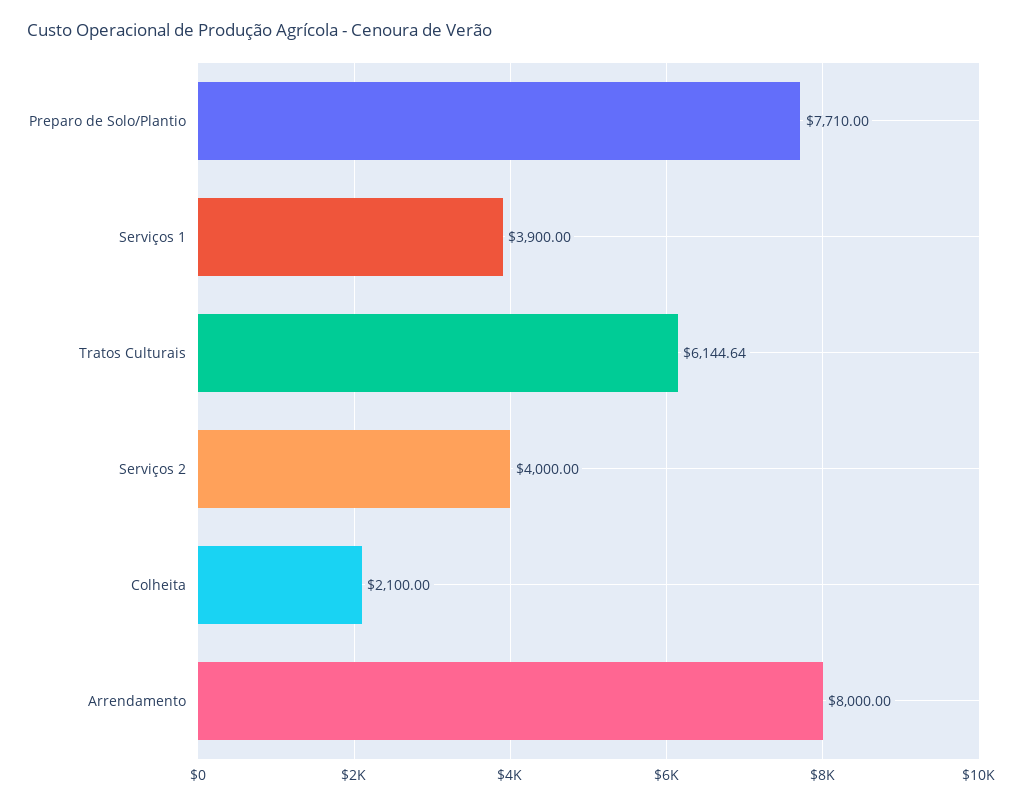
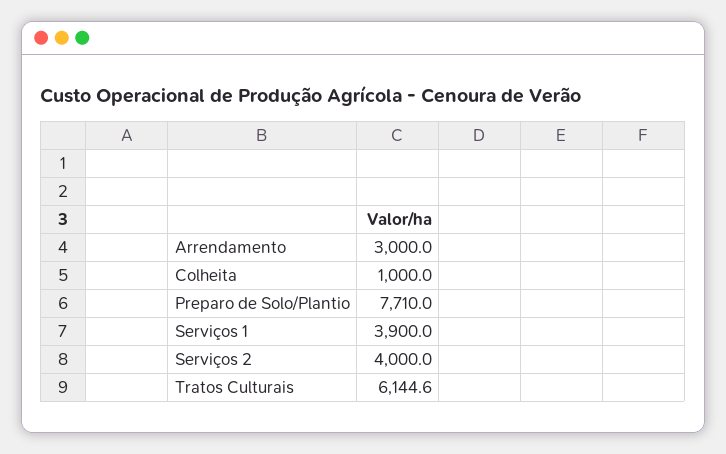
Colheita: 2100 -> 1000
Arrendamento: 8000 -> 3000

